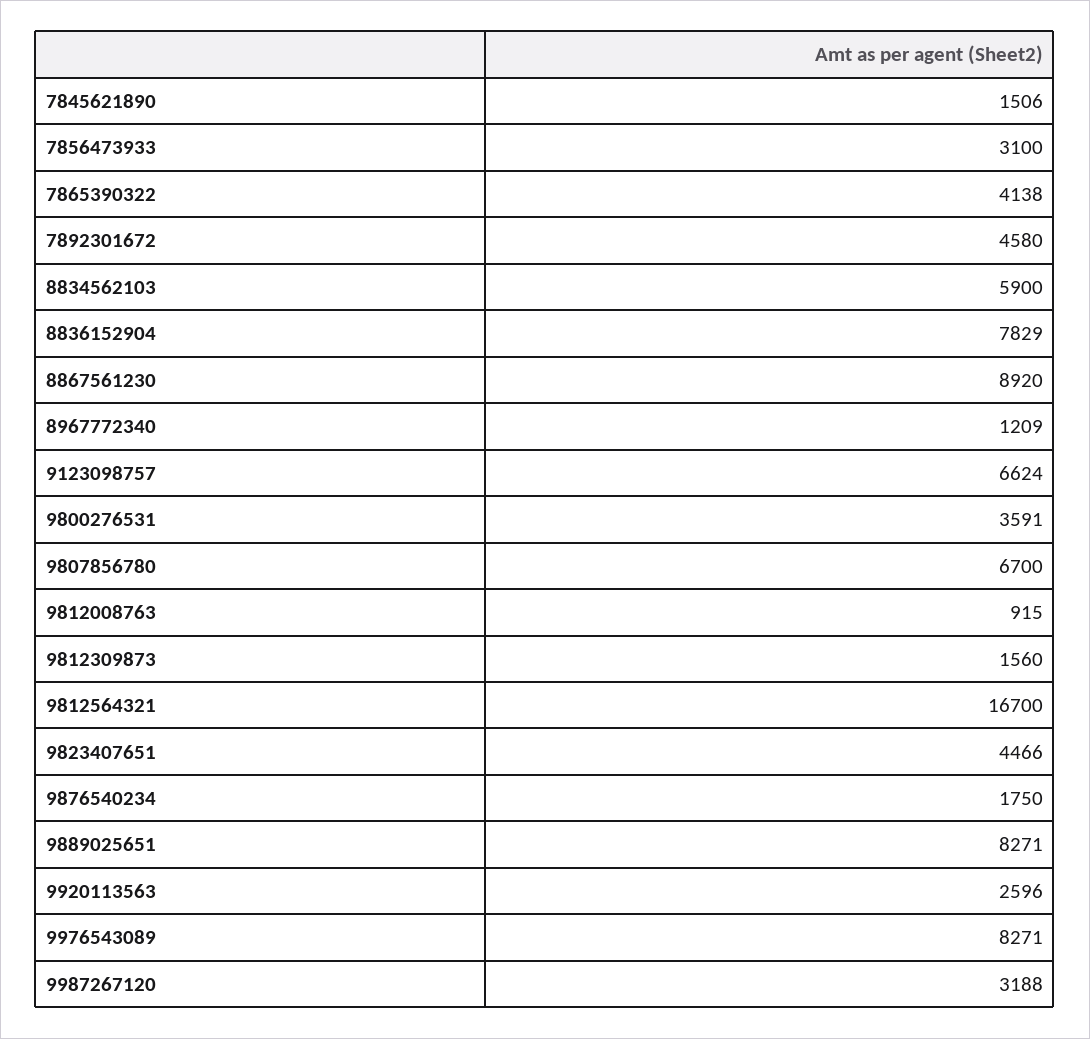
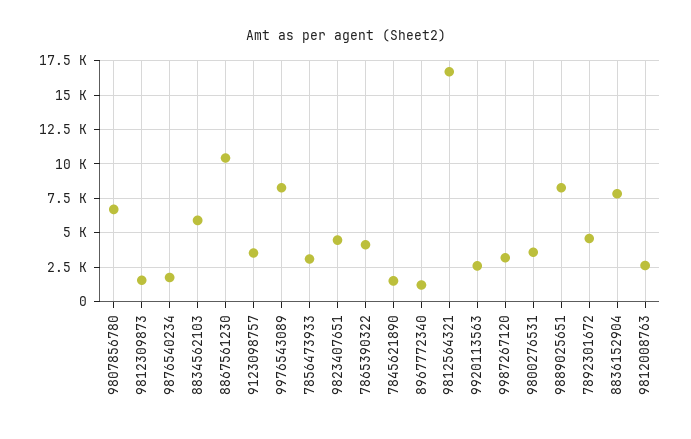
8867561230: 8920 -> 10500
9123098757: 6624 -> 3500
9812008763: 915 -> 2500

